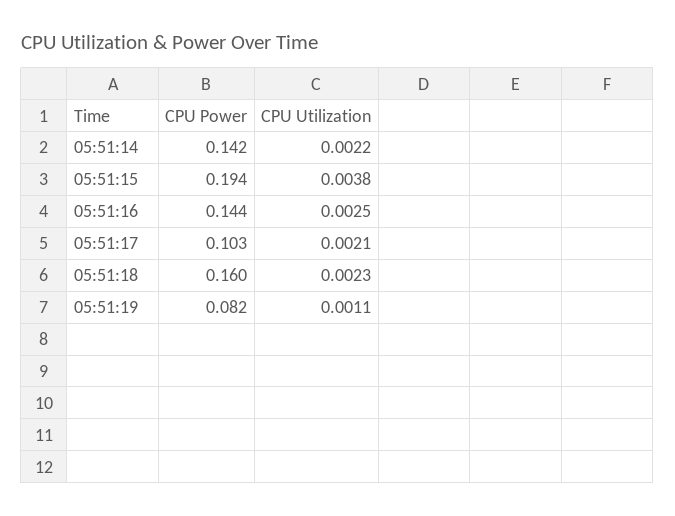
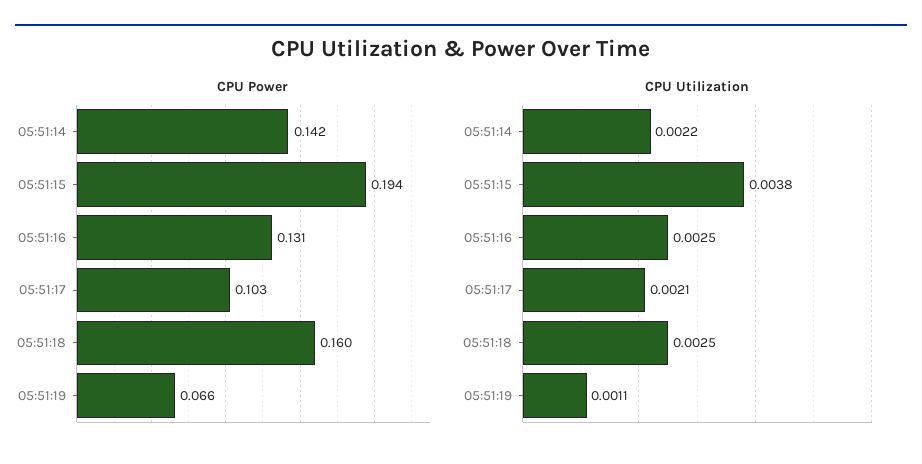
CPU Power, 05:51:16: 0.144 -> 0.131
CPU Utilization, 05:51:18: 0.0023 -> 0.0025
CPU Power, 05:51:19: 0.082 -> 0.066

